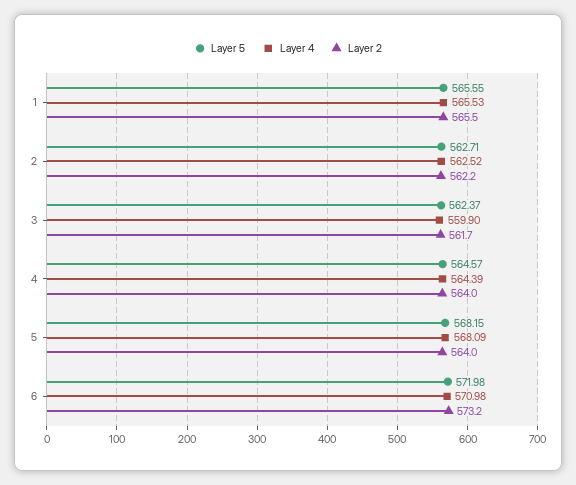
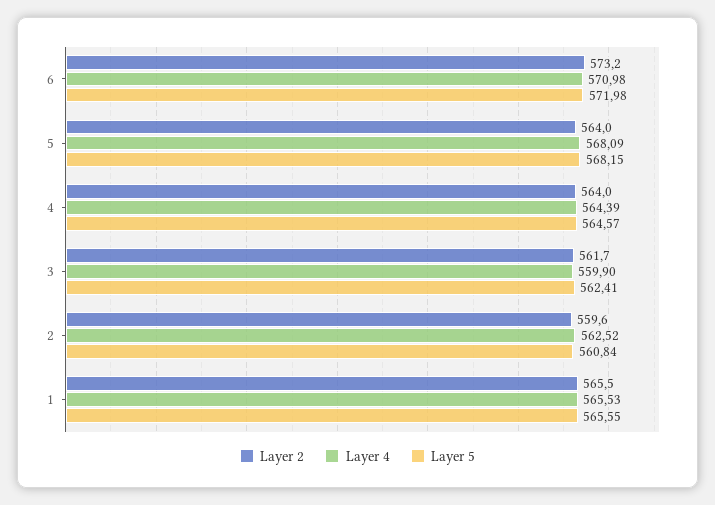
Layer 5, 2: 562.71 -> 560.84
Layer 2, 2: 562.2 -> 559.6
Layer 5, 3: 562.37 -> 562.41

